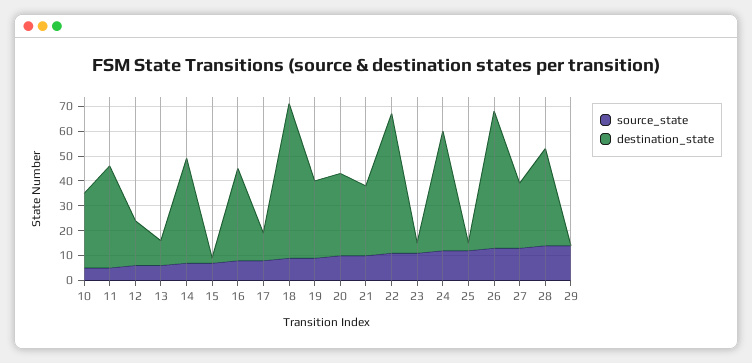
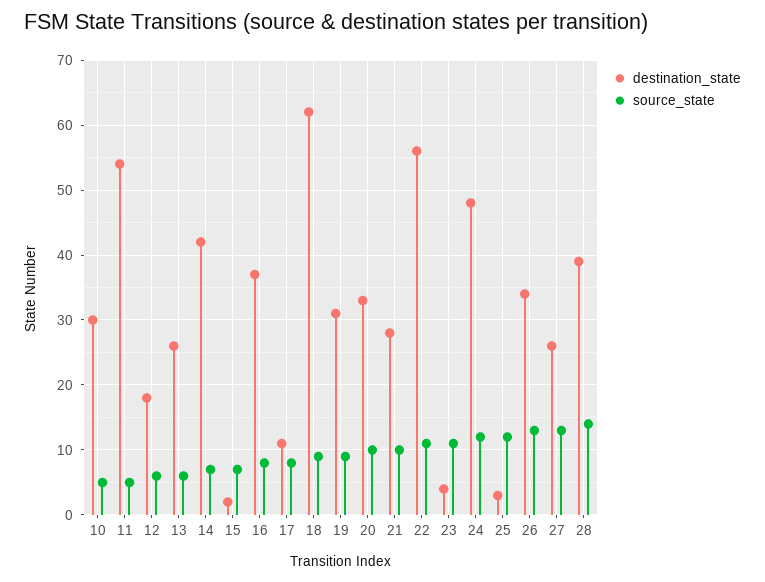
destination_state, 11: 40 -> 54
destination_state, 13: 10 -> 26
destination_state, 26: 55 -> 34
source_state, 29: 15 -> none
destination_state, 29: 0 -> none

